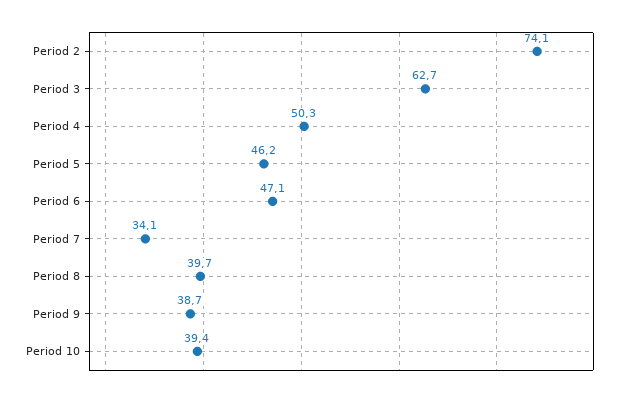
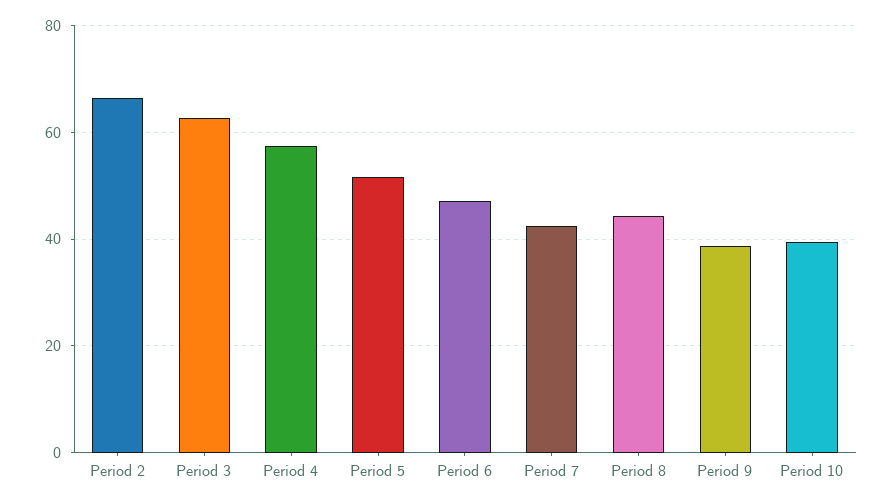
Period 2: 74.1 -> 66
Period 4: 50.3 -> 58
Period 5: 46.2 -> 52
Period 7: 34.1 -> 42
Period 8: 39.7 -> 44

